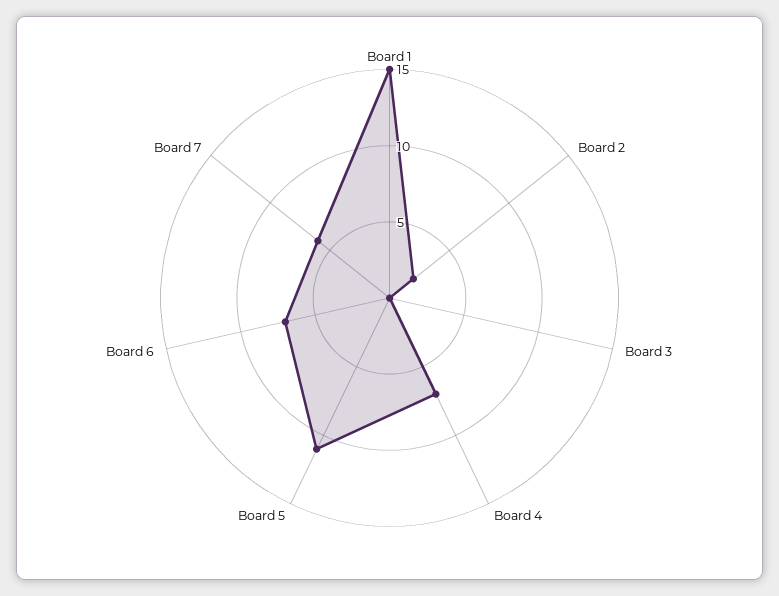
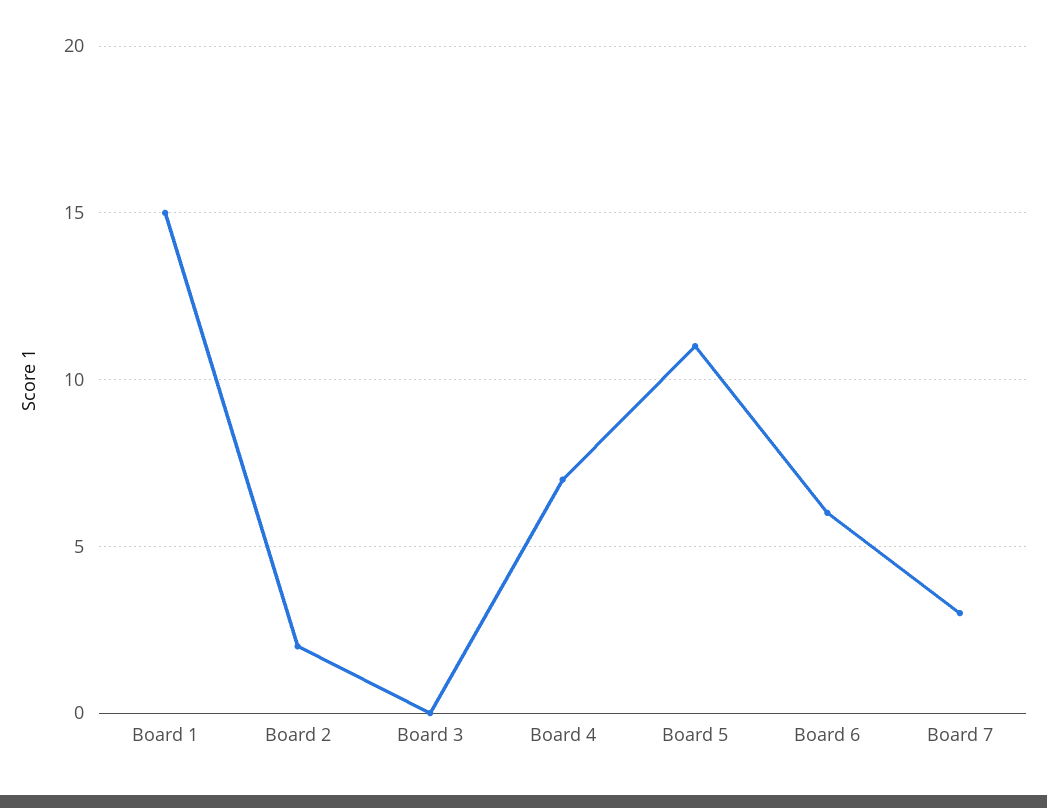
Board 6: 7 -> 6
Board 7: 6 -> 3

